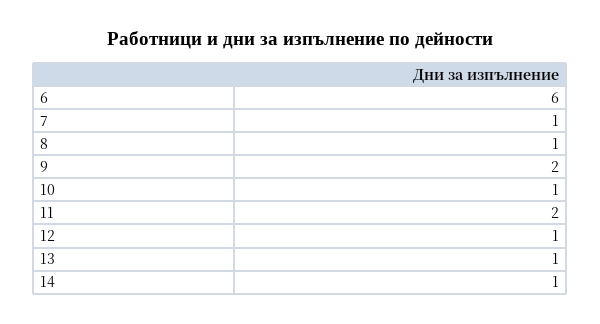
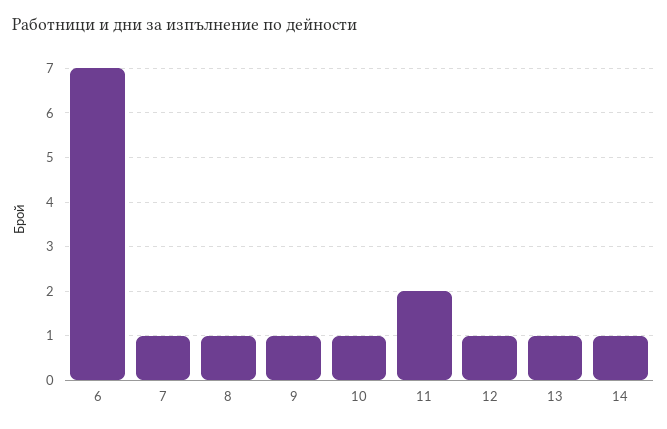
6: 6 -> 7
9: 2 -> 1

